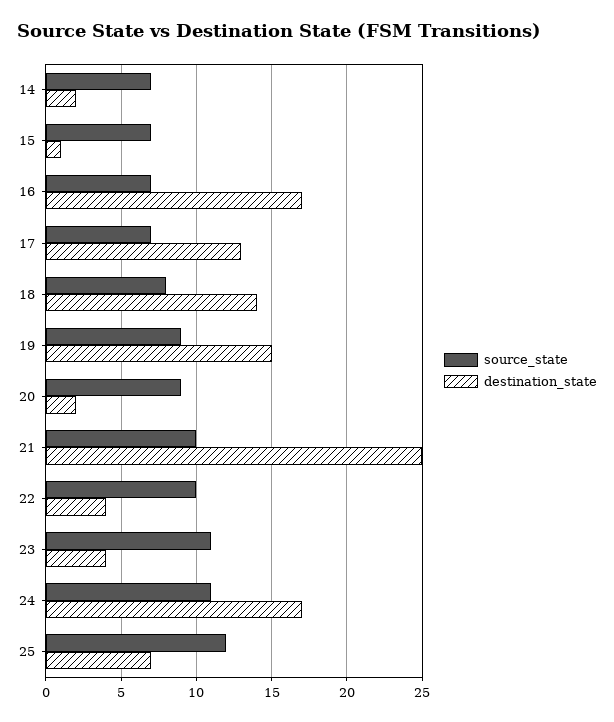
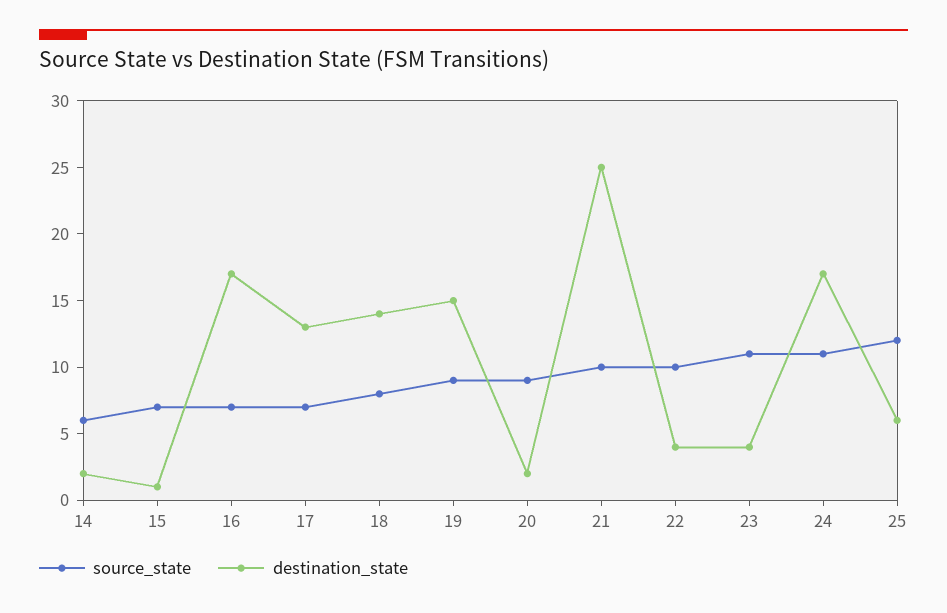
source_state, 14: 7 -> 6
destination_state, 25: 7 -> 6

